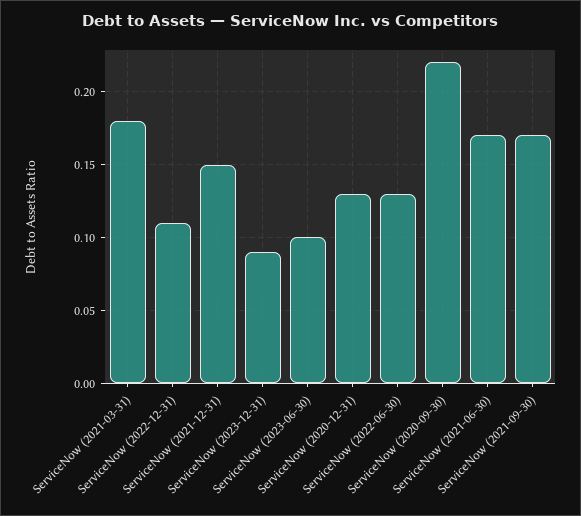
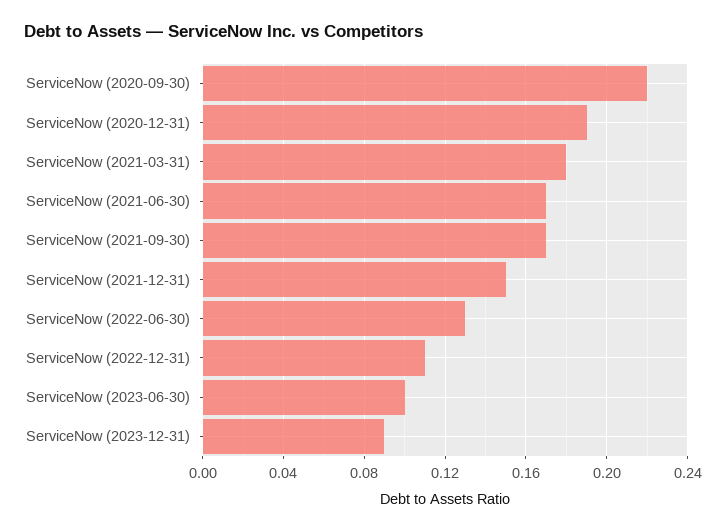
ServiceNow (2020-12-31): 0.13 -> 0.19

